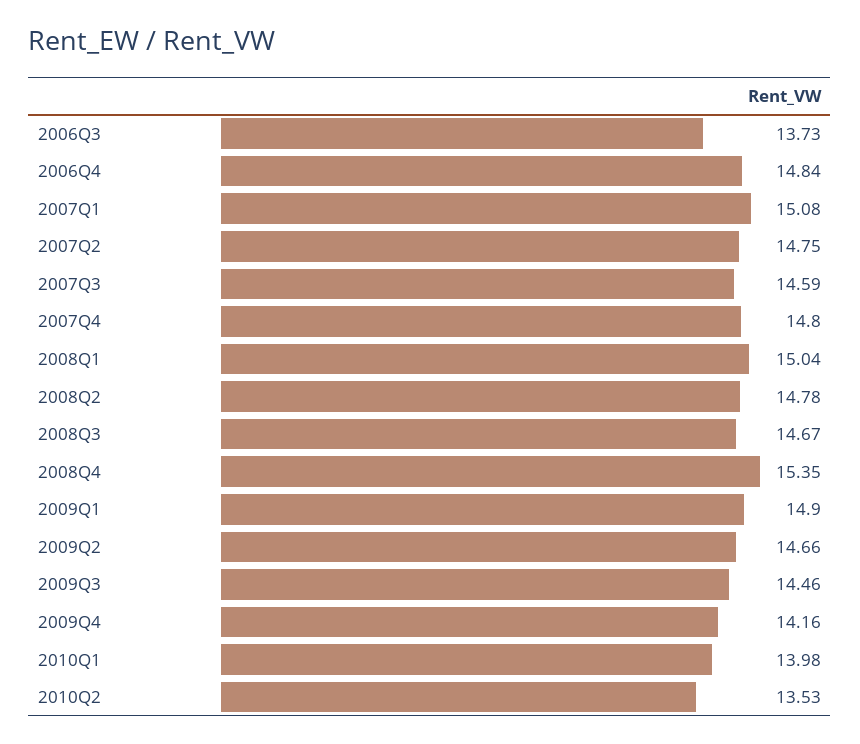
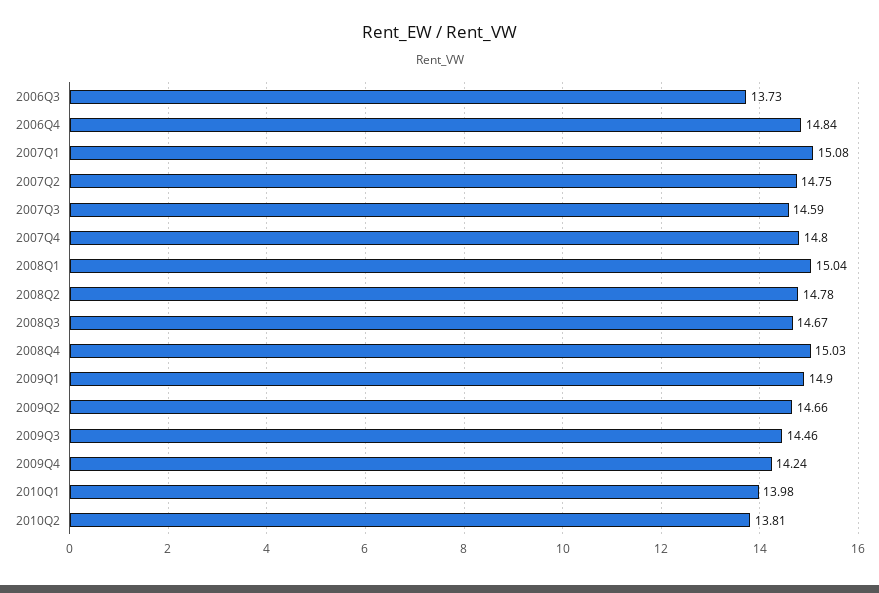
2008Q4: 15.35 -> 15.03
2009Q4: 14.16 -> 14.24
2010Q2: 13.53 -> 13.81

